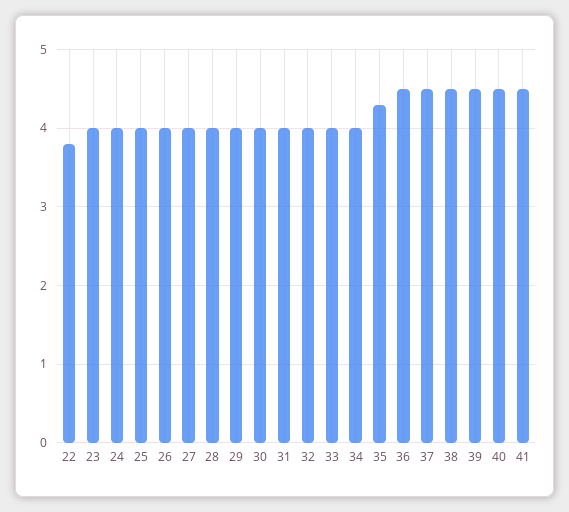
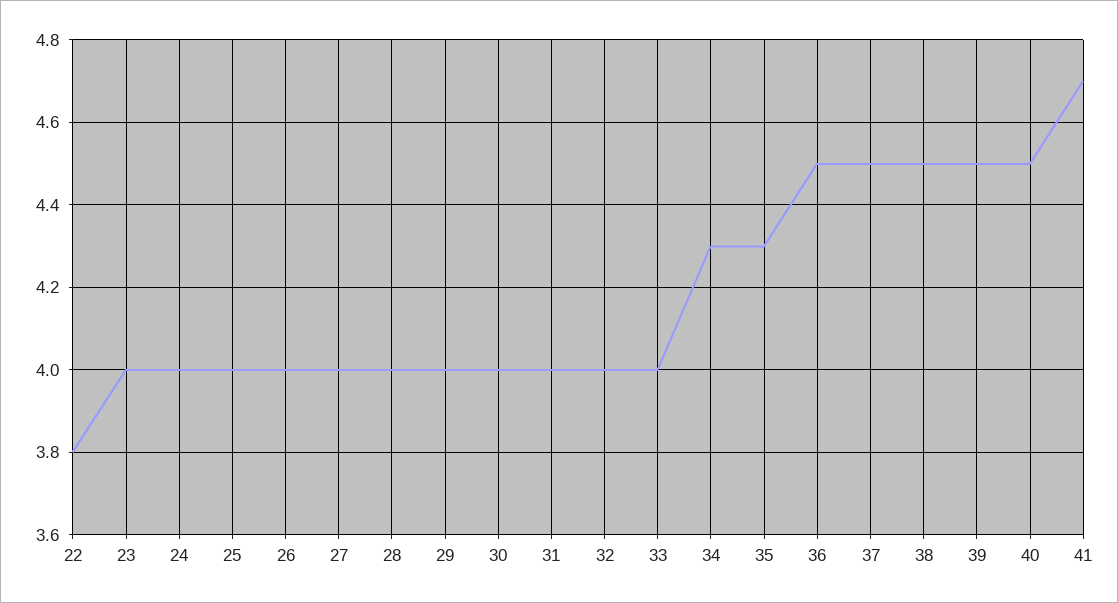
34: 4 -> 4.3
41: 4.5 -> 4.7

